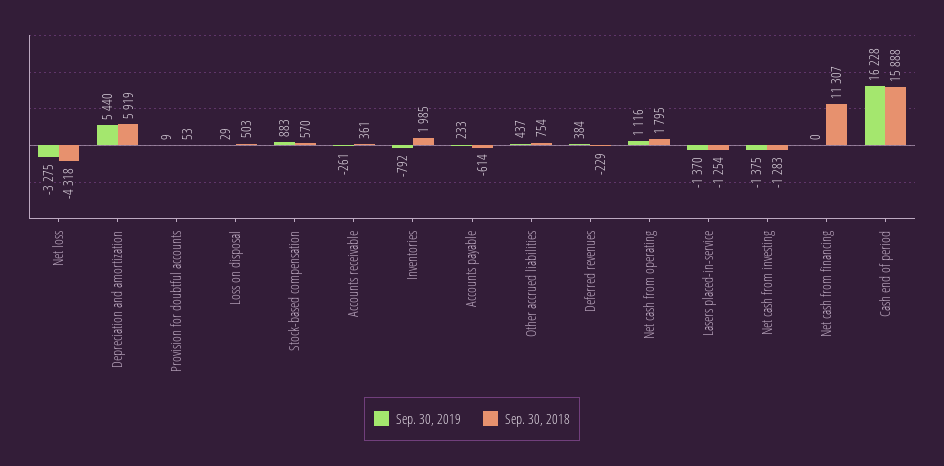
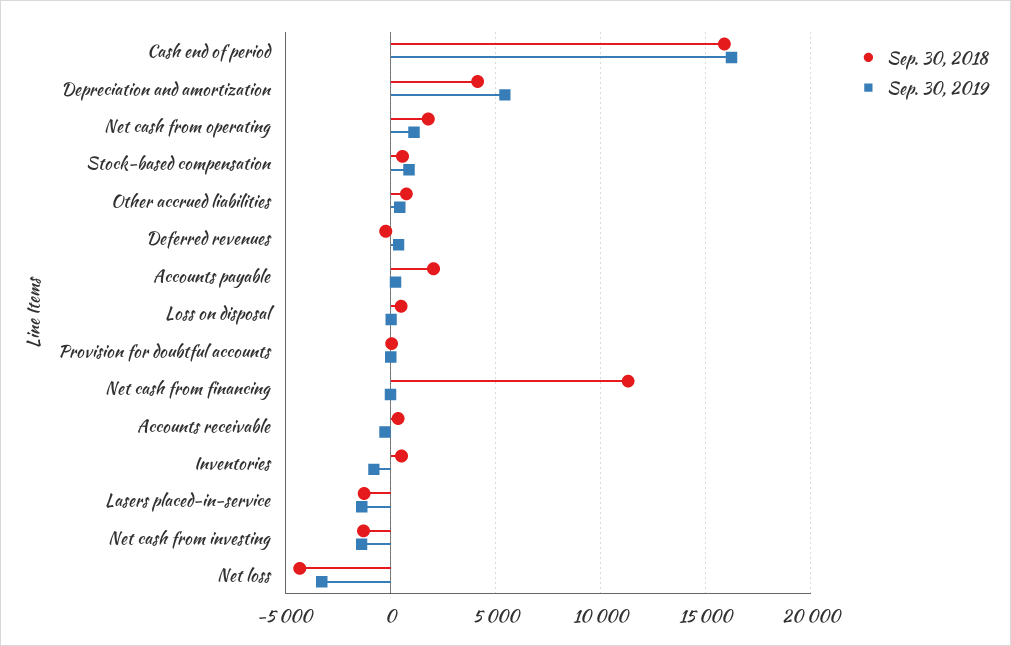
Sep. 30, 2018, Depreciation and amortization: 5919 -> 4000
Sep. 30, 2018, Inventories: 1985 -> 500
Sep. 30, 2018, Accounts payable: -614 -> 2000

